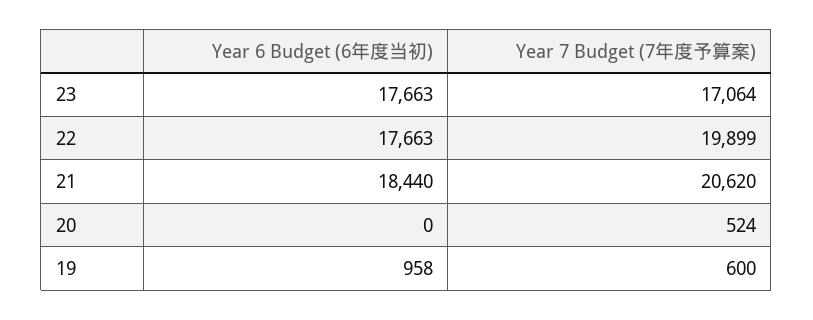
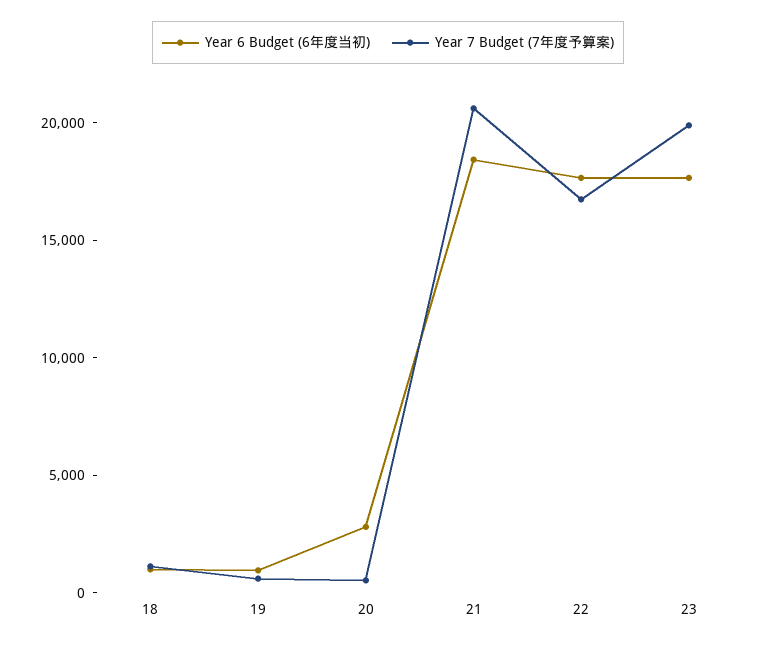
Year 7 Budget (7年度予算案), 23: 17064 -> 20000
Year 7 Budget (7年度予算案), 22: 19899 -> 17000
Year 6 Budget (6年度当初), 20: 0 -> 3000
Year 6 Budget (6年度当初), 18: none -> 1000
Year 7 Budget (7年度予算案), 18: none -> 1000

